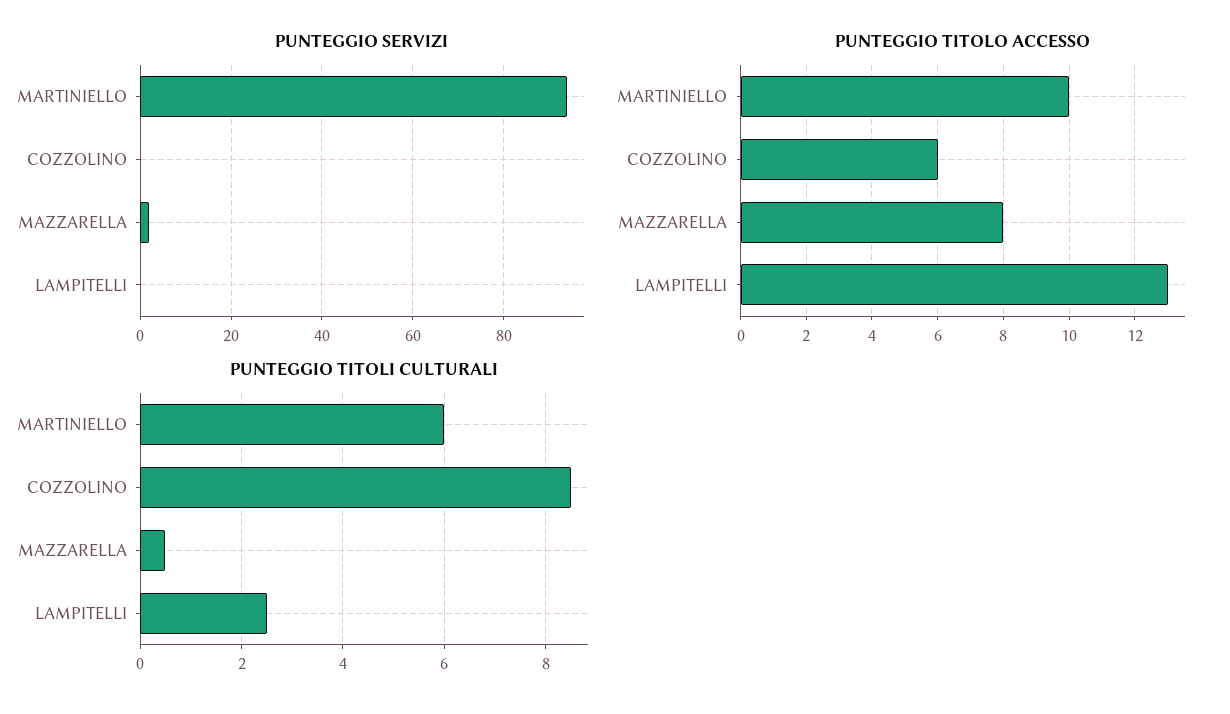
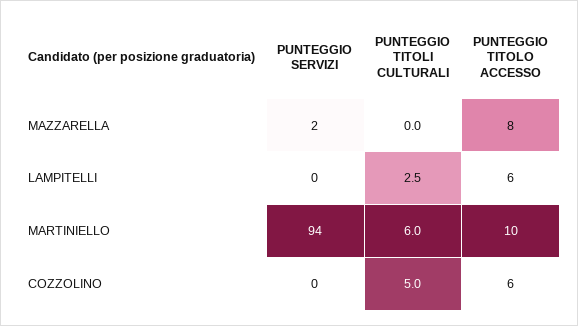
PUNTEGGIO TITOLO ACCESSO, LAMPITELLI: 13 -> 6
PUNTEGGIO TITOLI CULTURALI, COZZOLINO: 8.5 -> 5
PUNTEGGIO TITOLI CULTURALI, MAZZARELLA: 0.5 -> 0

